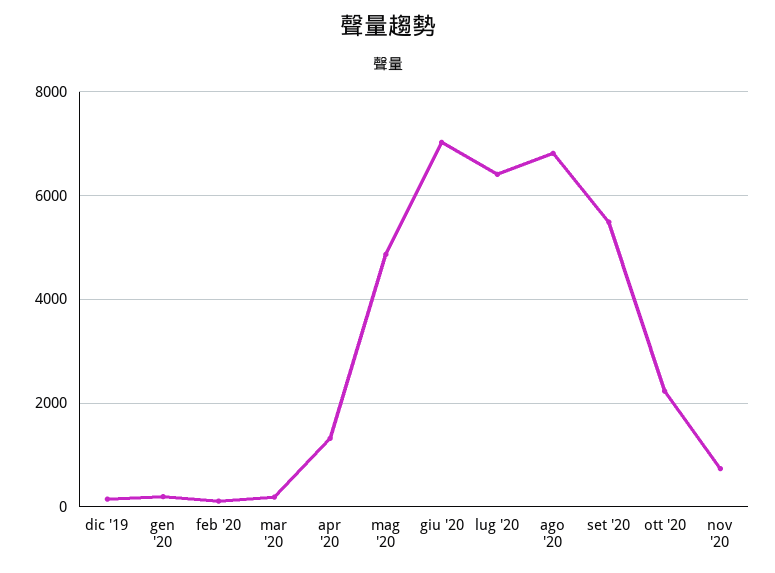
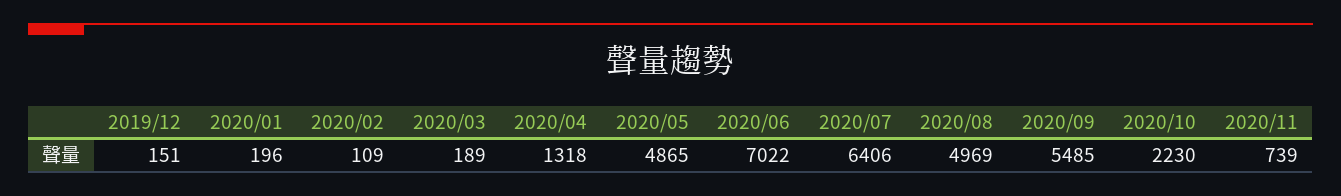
ago '20: 6800 -> 4969

